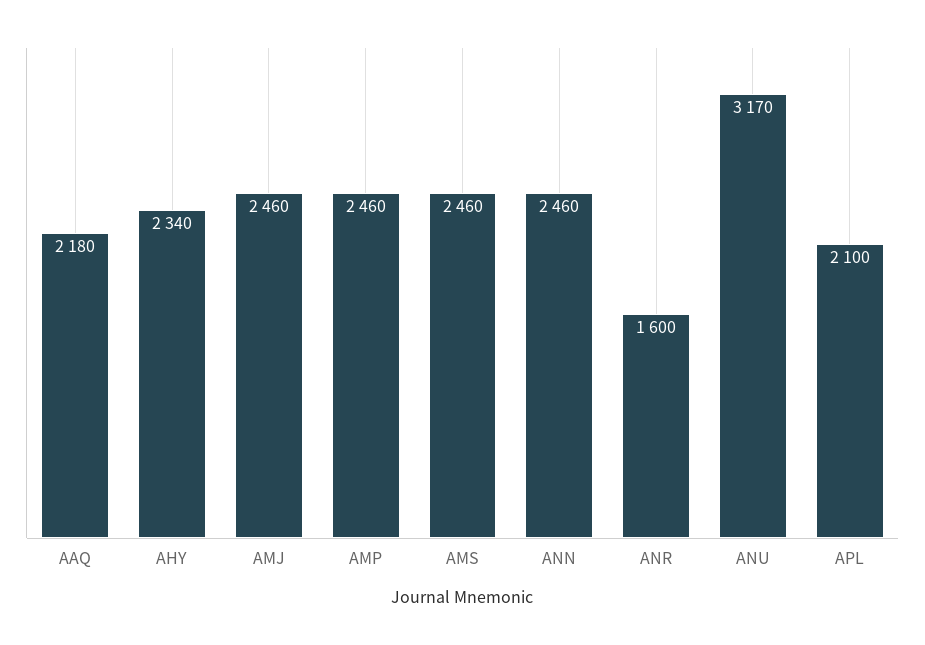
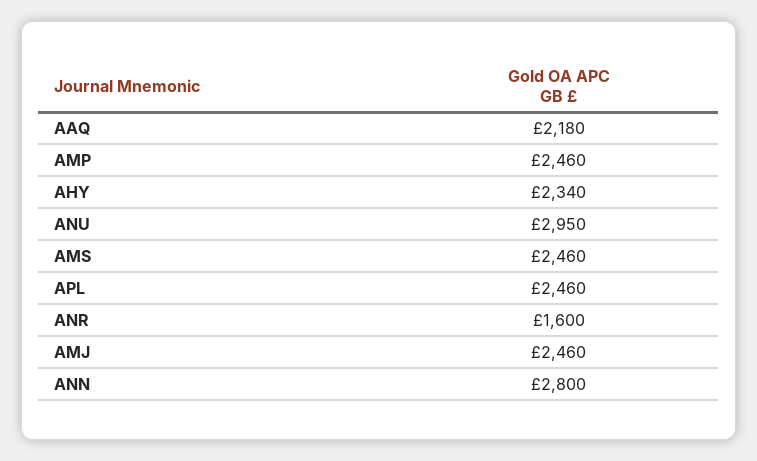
ANN: 2460 -> 2800
ANU: 3170 -> 2950
APL: 2100 -> 2460

